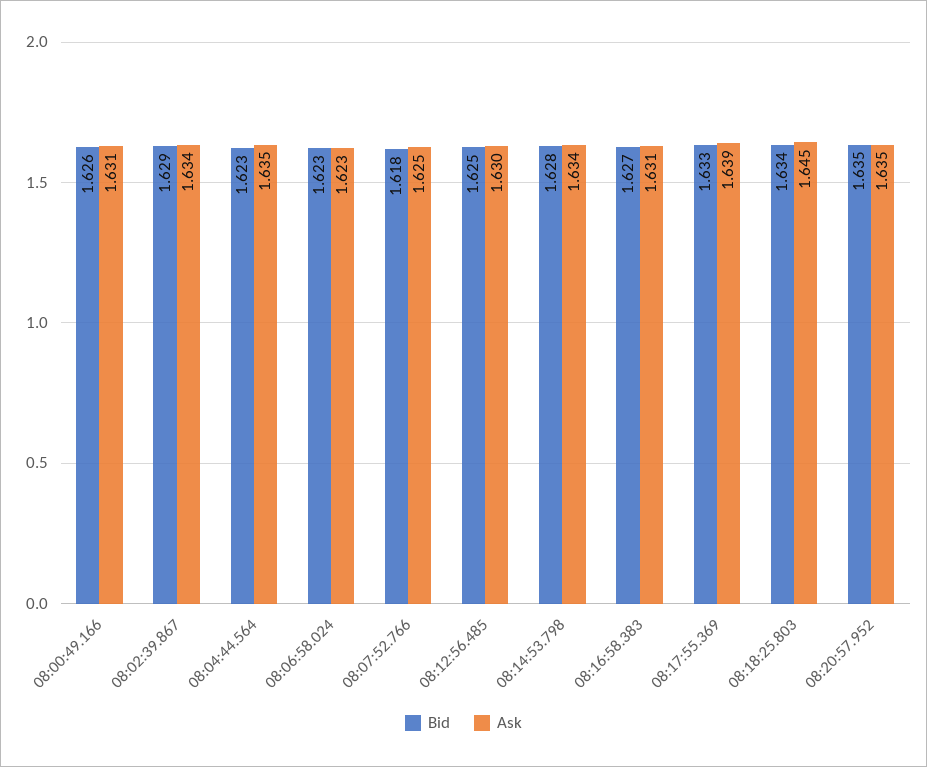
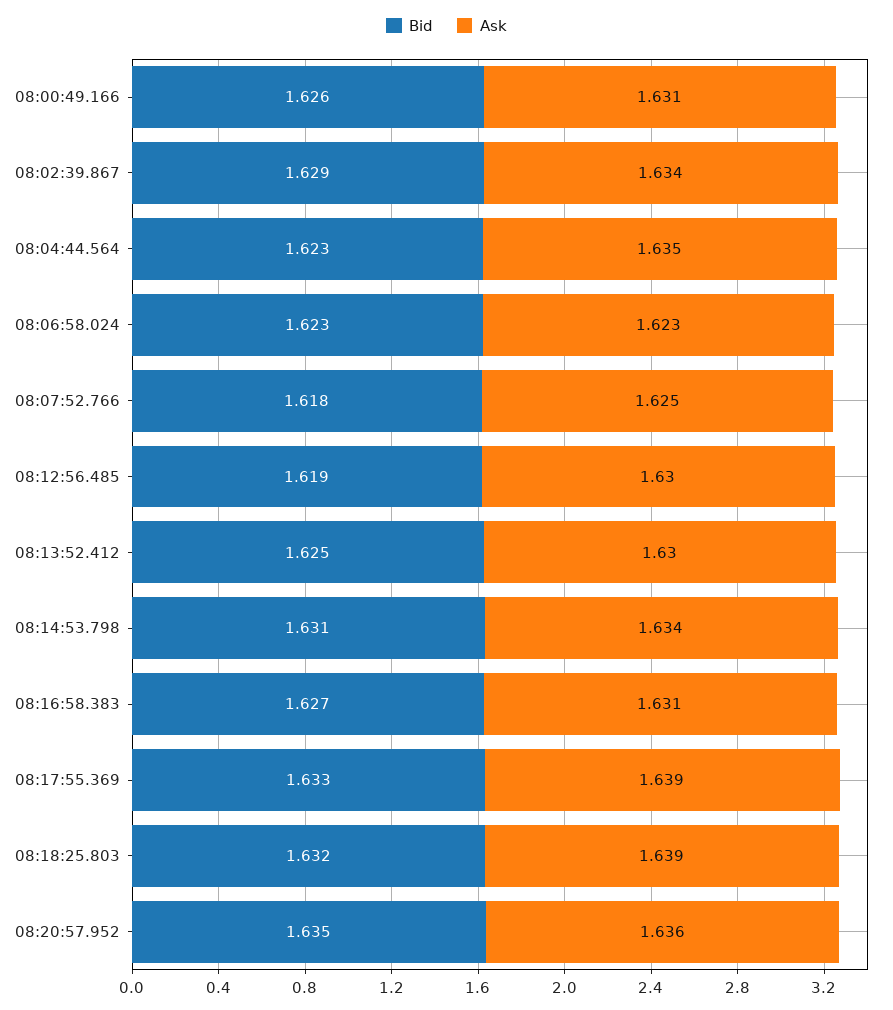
Bid, 08:12:56.485: 1.625 -> 1.619
Bid, 08:14:53.798: 1.628 -> 1.631
Bid, 08:18:25.803: 1.634 -> 1.632
Ask, 08:18:25.803: 1.645 -> 1.639
Ask, 08:20:57.952: 1.635 -> 1.636
Bid, 08:13:52.412: none -> 1.625
Ask, 08:13:52.412: none -> 1.63

